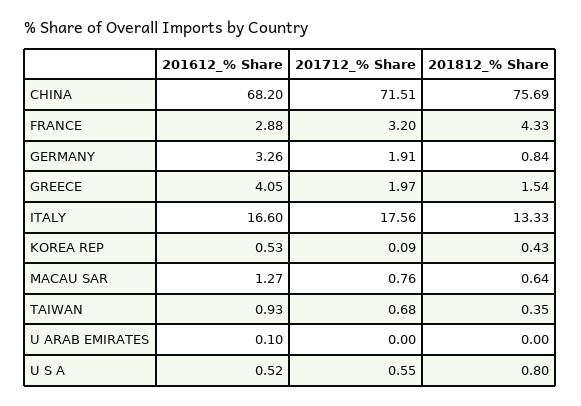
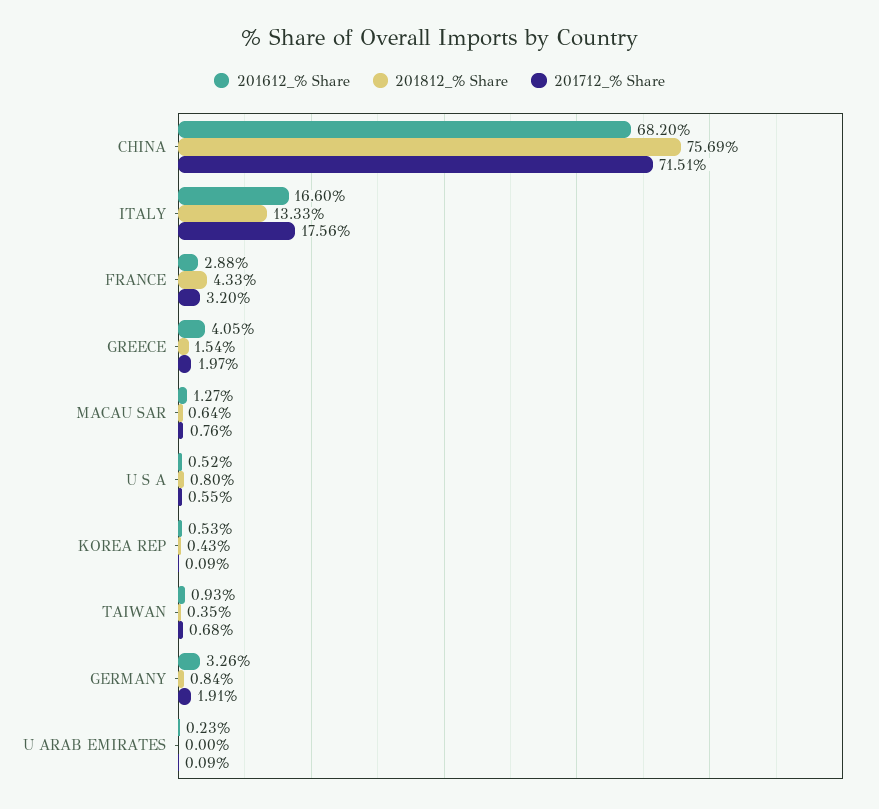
201612_% Share, U ARAB EMIRATES: 0.1 -> 0.23
201712_% Share, U ARAB EMIRATES: 0 -> 0.09

